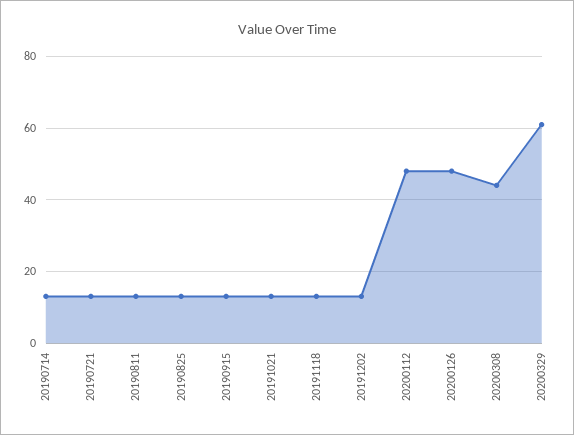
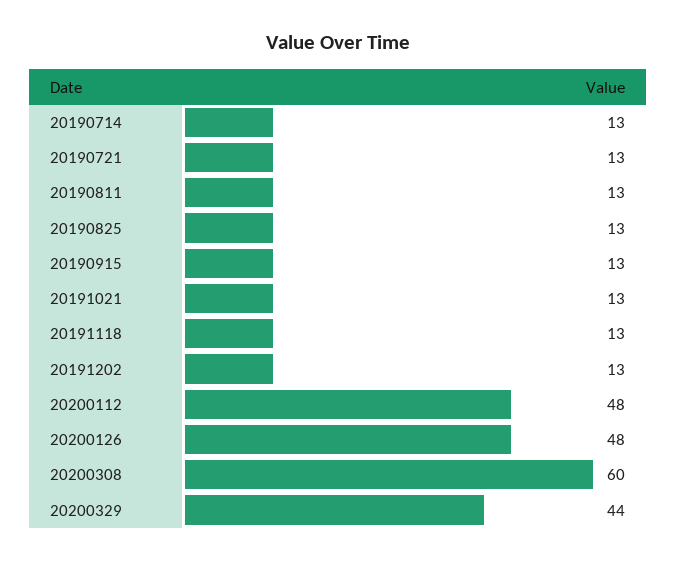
20200308: 45 -> 60
20200329: 60 -> 44

